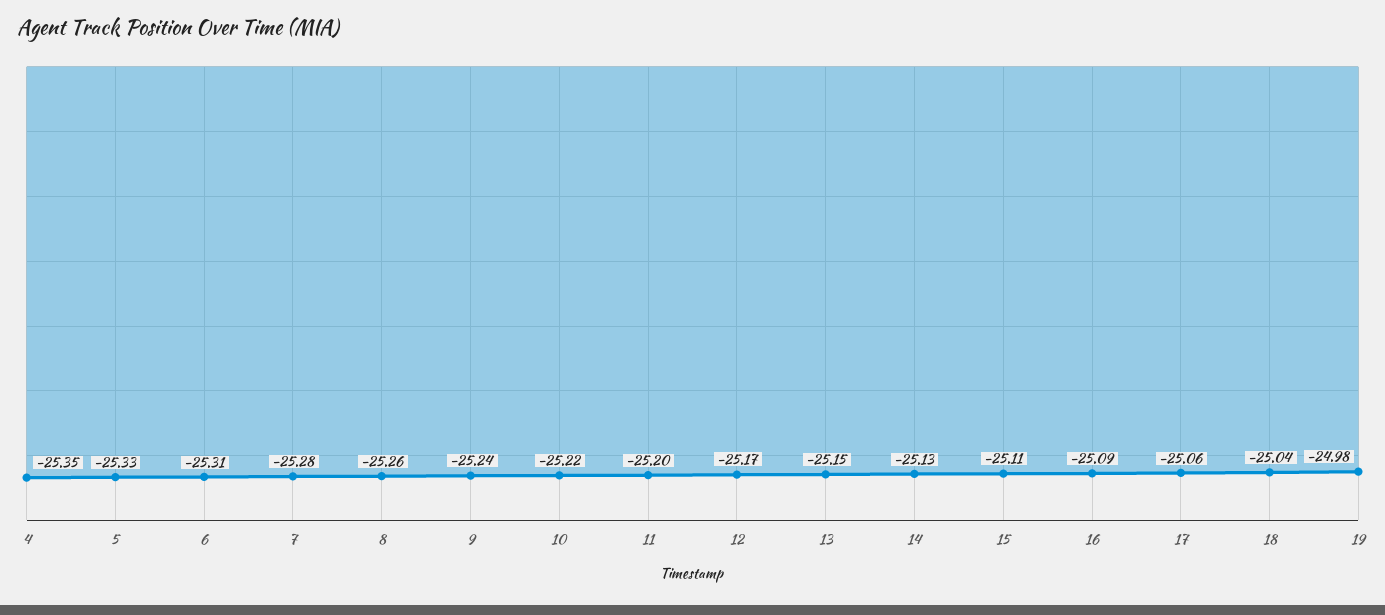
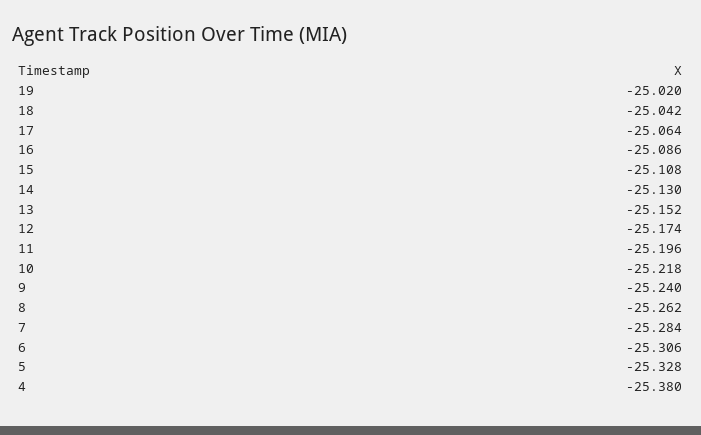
4: -25.35 -> -25.38
19: -24.98 -> -25.02

